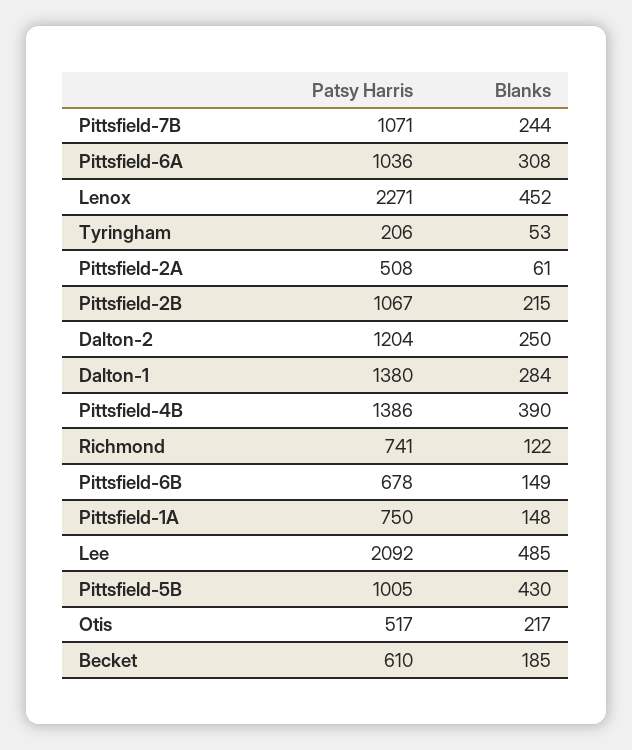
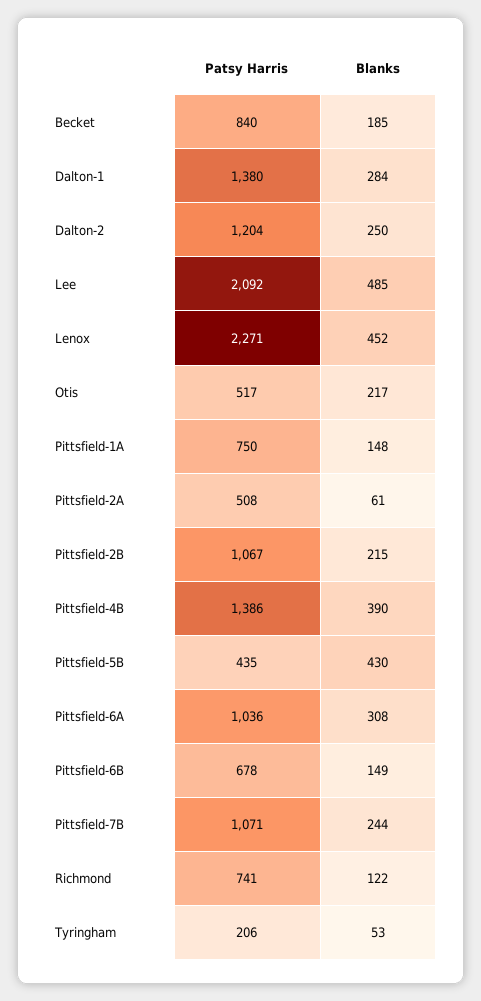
Patsy Harris, Pittsfield-5B: 1005 -> 435
Patsy Harris, Becket: 610 -> 840

